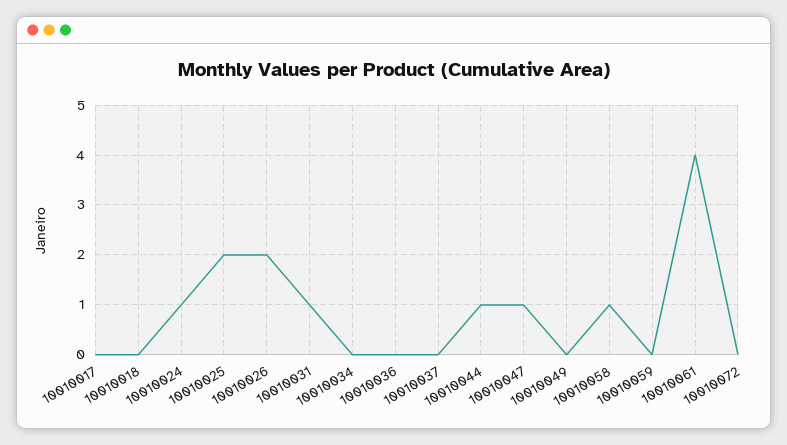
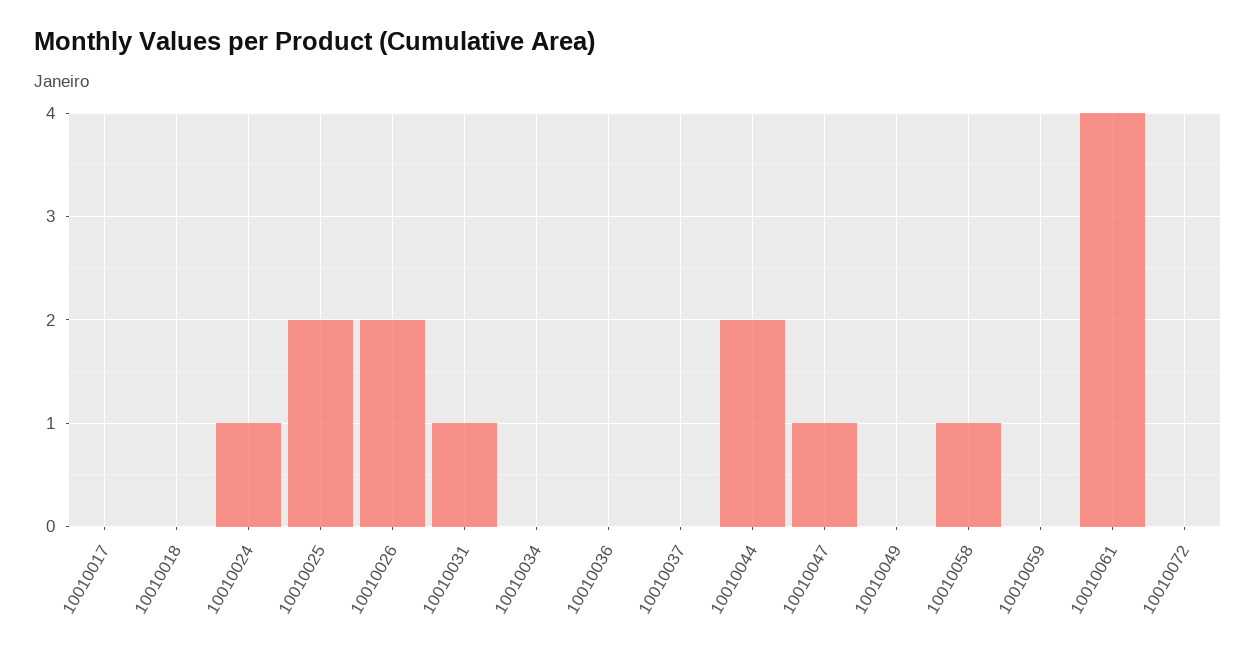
10010044: 1 -> 2

